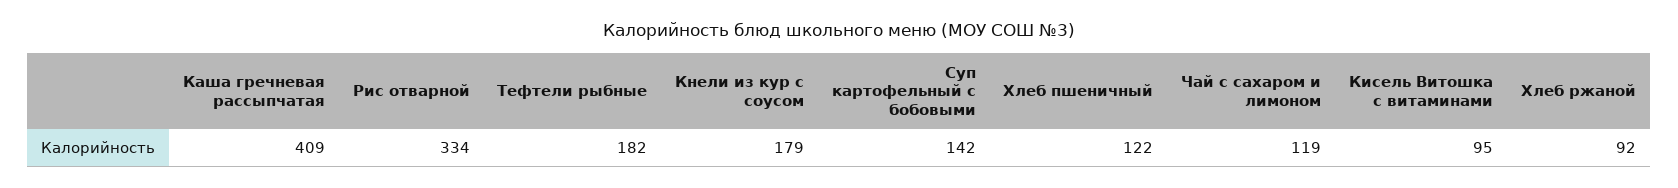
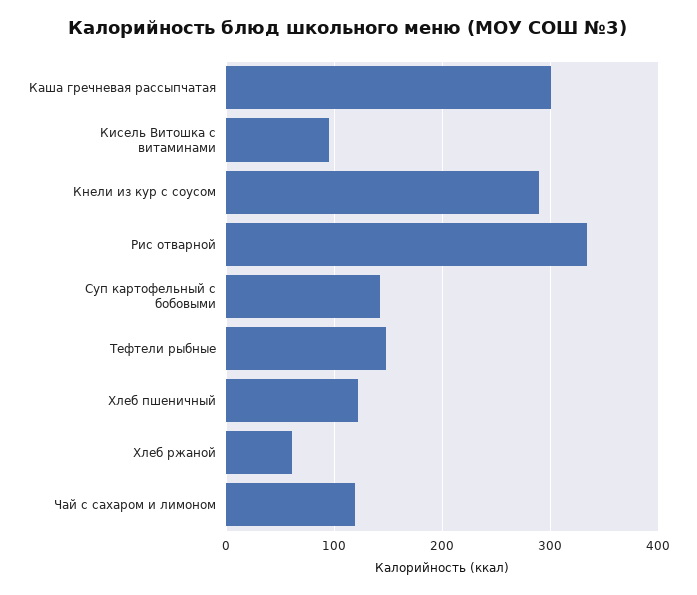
Каша гречневая рассыпчатая: 409 -> 300
Тефтели рыбные: 182 -> 150
Кнели из кур с соусом: 179 -> 290
Хлеб ржаной: 92 -> 60

